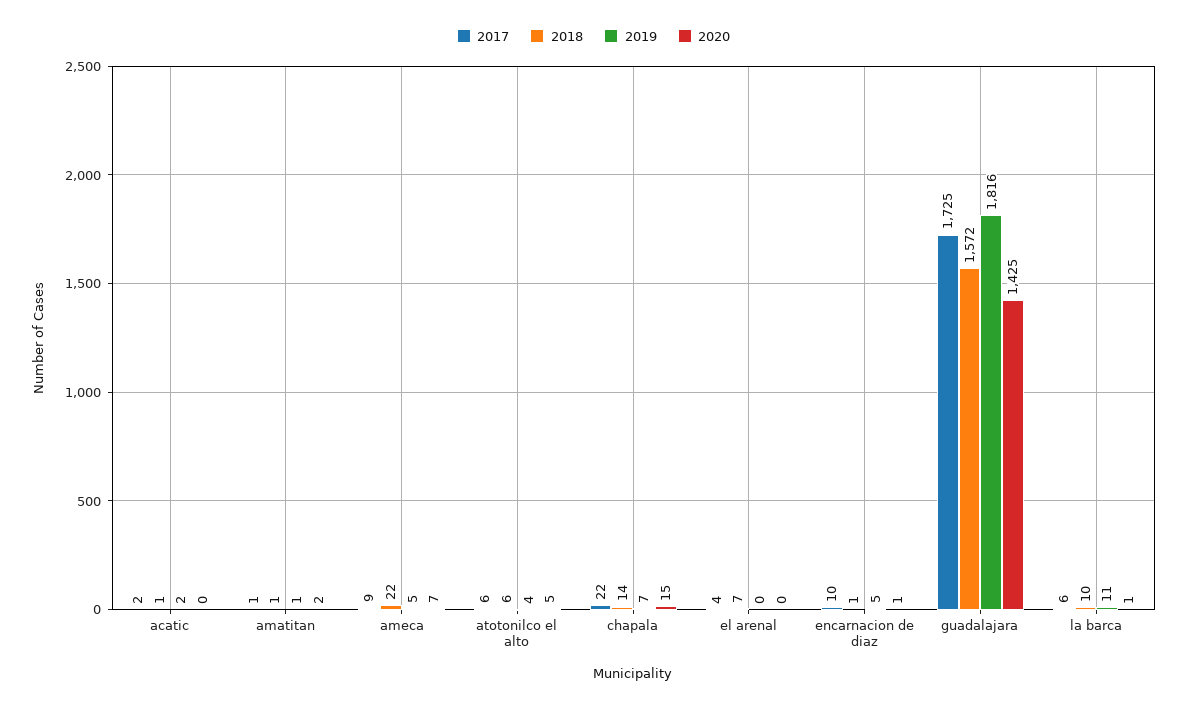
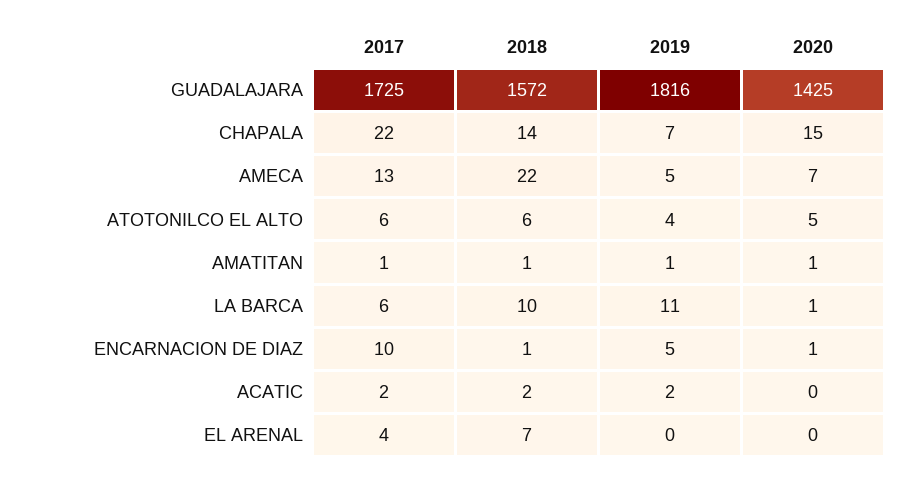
2018, acatic: 1 -> 2
2020, amatitan: 2 -> 1
2017, ameca: 9 -> 13

